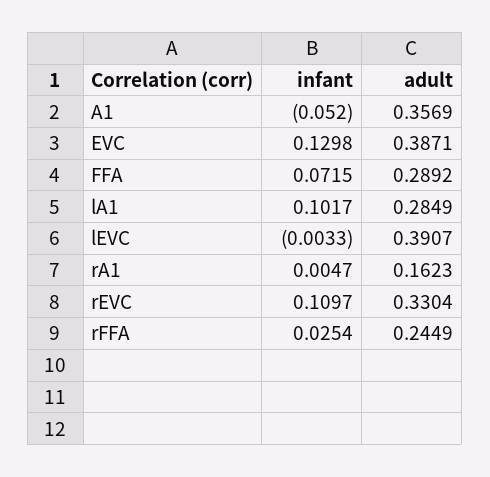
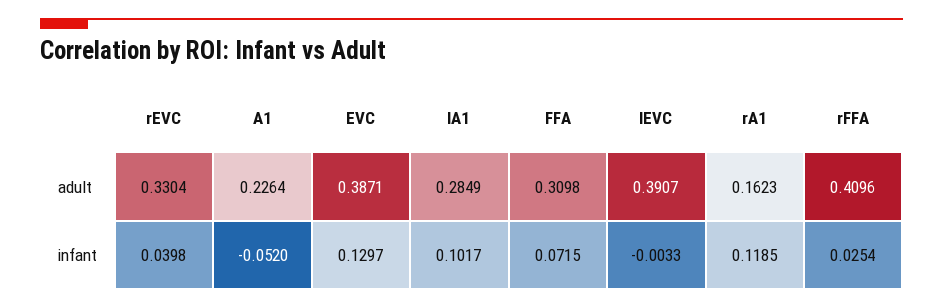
adult, A1: 0.3569 -> 0.2264
infant, EVC: 0.1298 -> 0.1297
adult, FFA: 0.2892 -> 0.3098
infant, rA1: 0.0047 -> 0.1185
infant, rEVC: 0.1097 -> 0.0398
adult, rFFA: 0.2449 -> 0.4096

